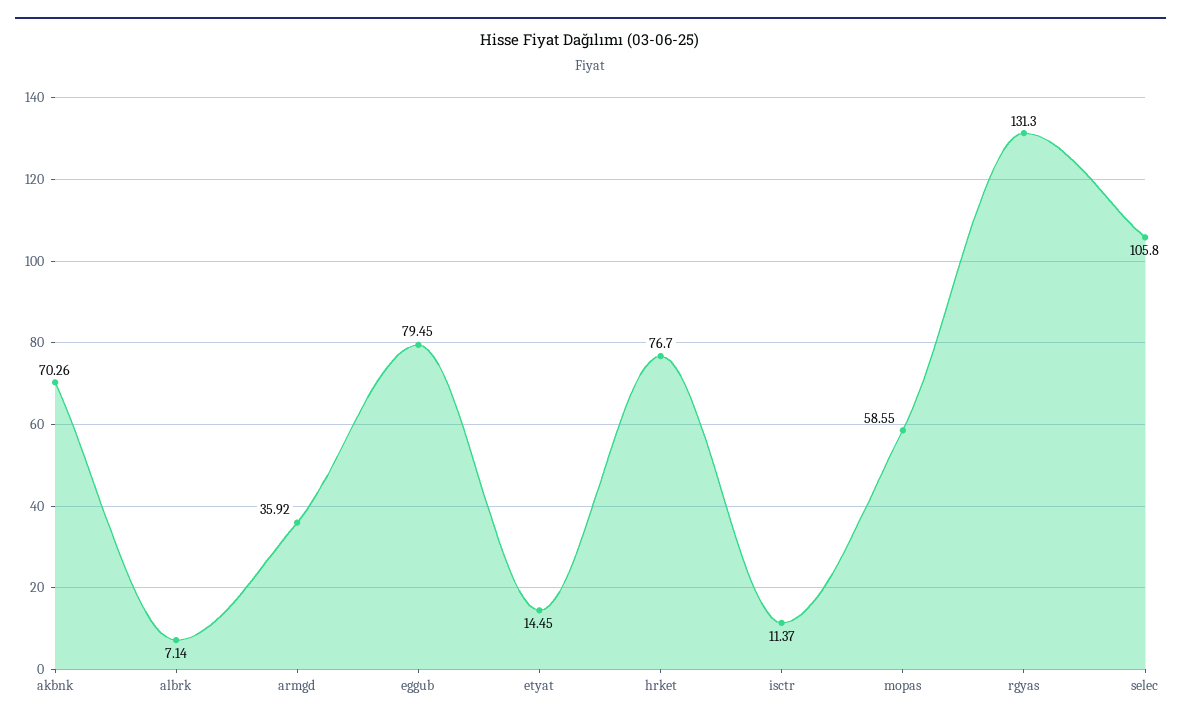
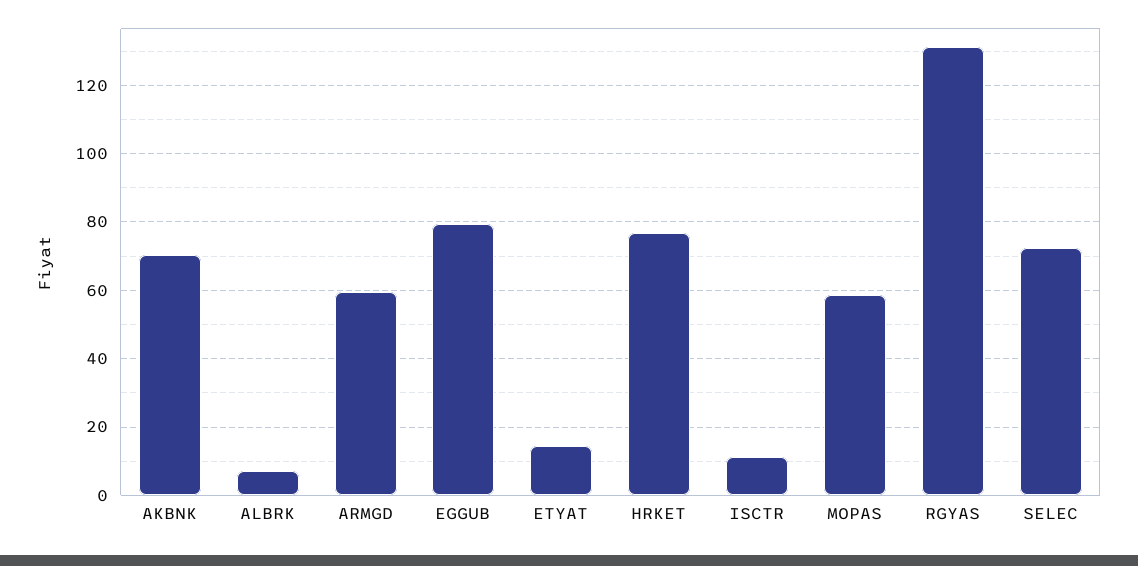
armgd: 35.92 -> 60
selec: 105.8 -> 72

